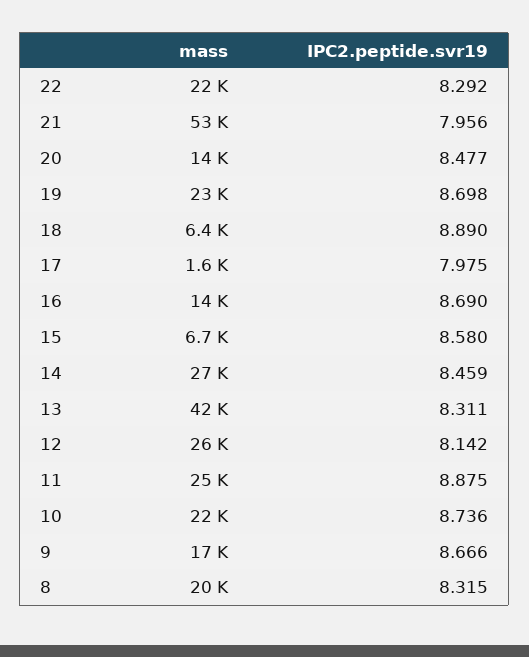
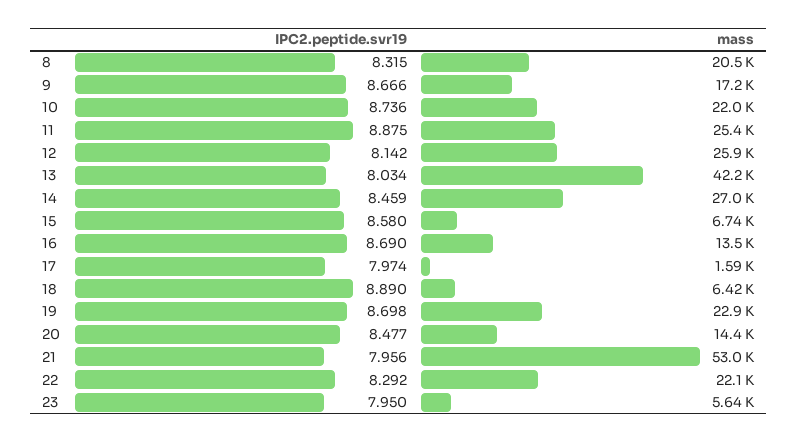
IPC2.peptide.svr19, 17: 7.975 -> 7.974
IPC2.peptide.svr19, 13: 8.311 -> 8.034
IPC2.peptide.svr19, 23: none -> 7.95
mass, 23: none -> 5640

